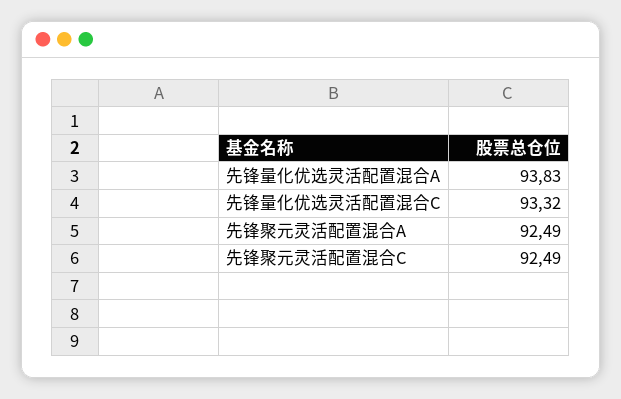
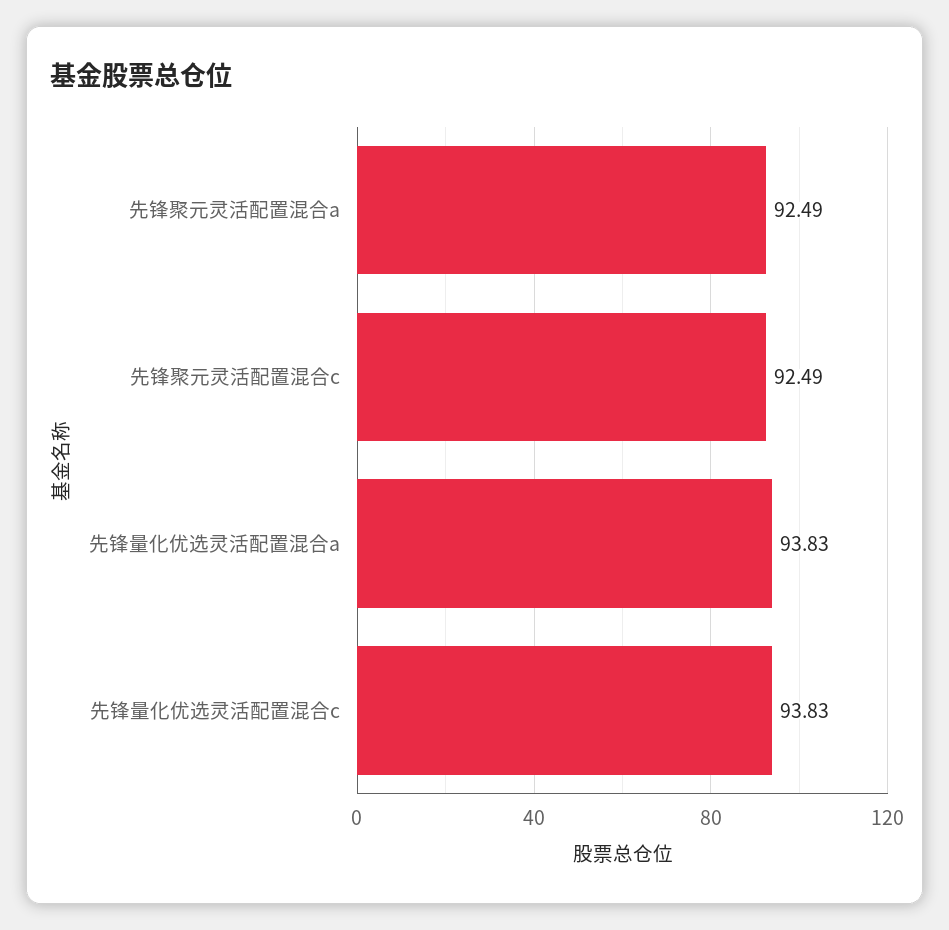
先锋量化优选灵活配置混合C: 93.32 -> 93.83

